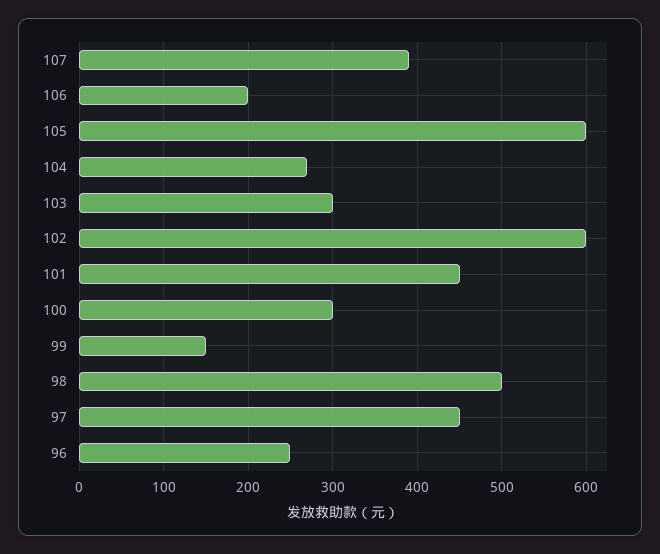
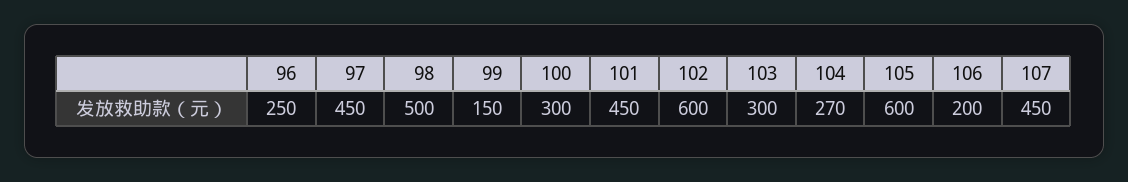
107: 390 -> 450

